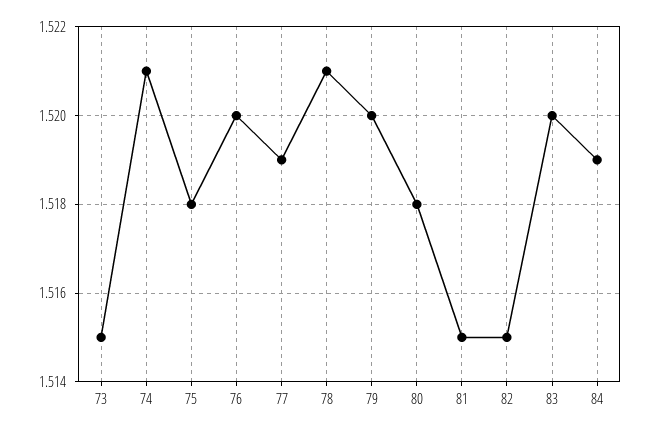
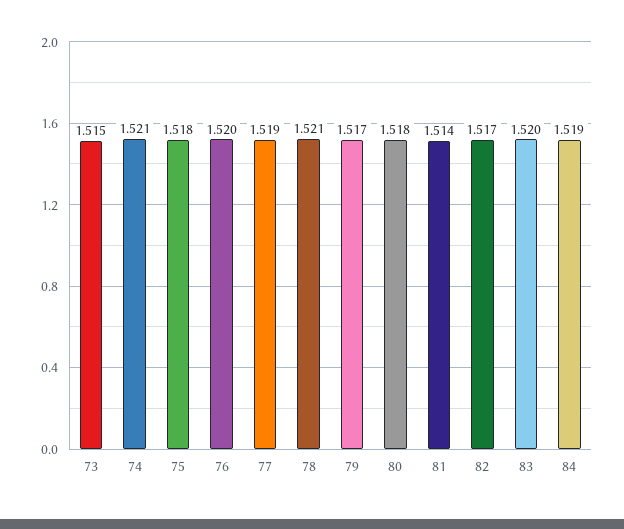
79: 1.52 -> 1.517
81: 1.515 -> 1.514
82: 1.515 -> 1.517

